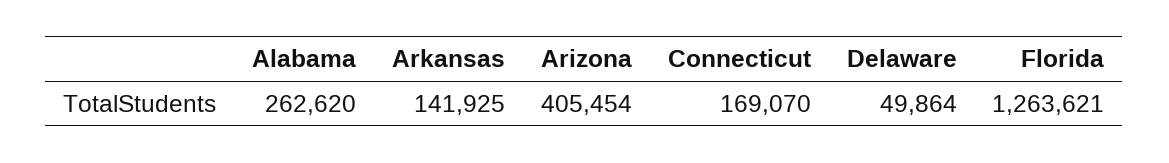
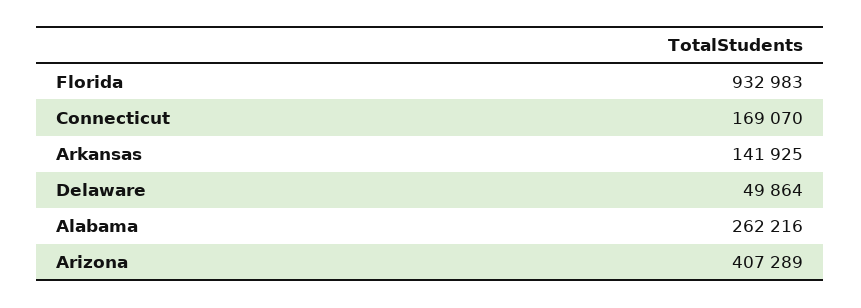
Alabama: 262620 -> 262216
Arizona: 405454 -> 407289
Florida: 1263621 -> 932983

